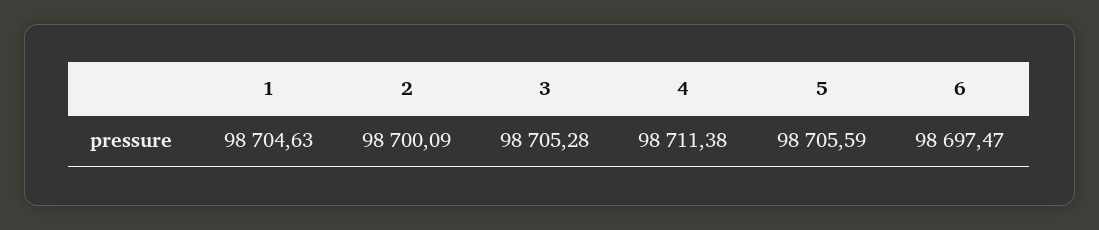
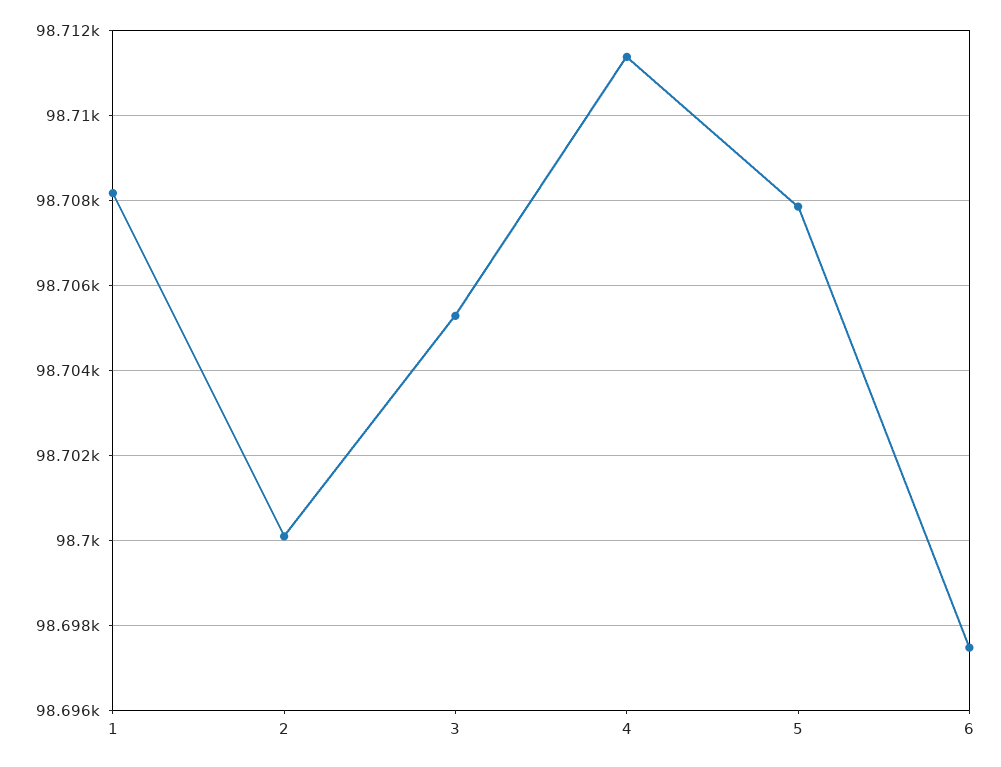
1: 98704.63 -> 98708.2
5: 98705.59 -> 98707.8

